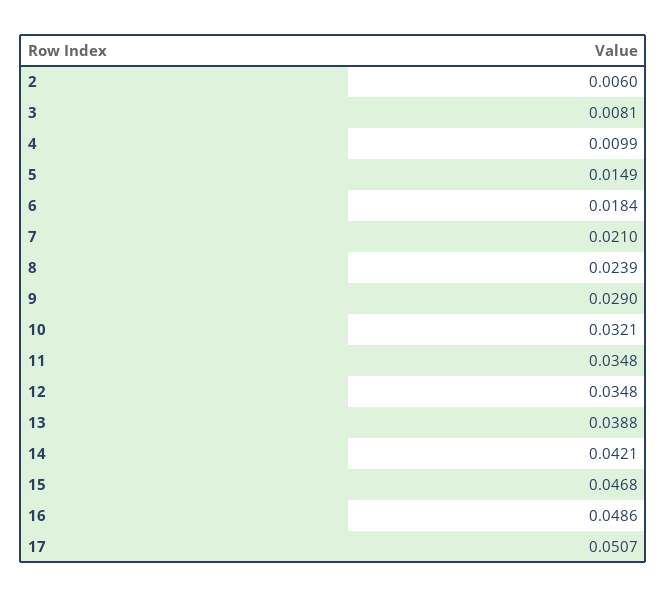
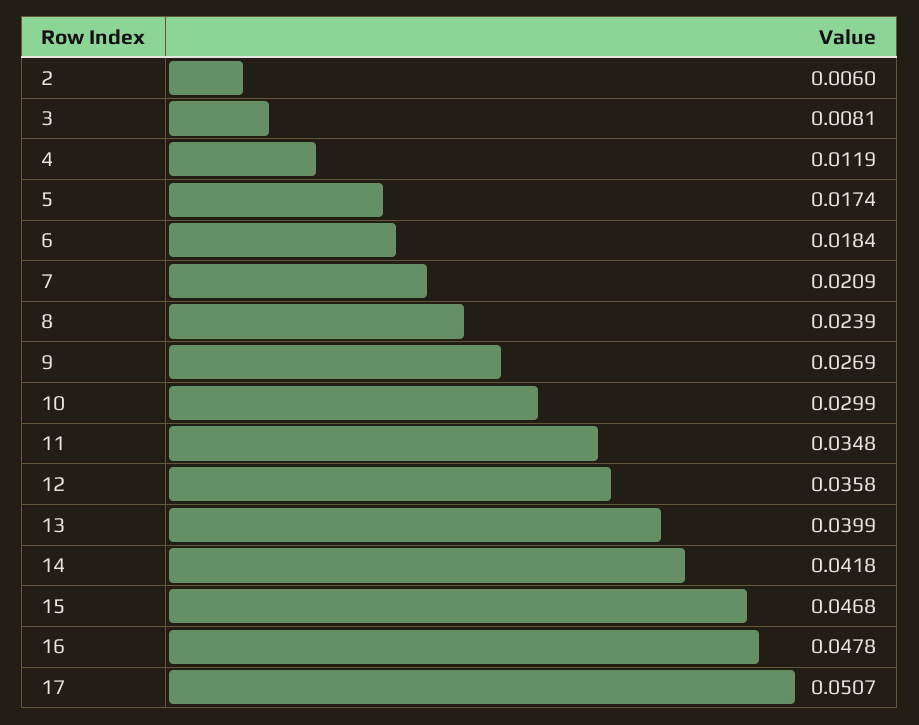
4: 0.0099 -> 0.0119
5: 0.0149 -> 0.0174
7: 0.021 -> 0.0209
9: 0.029 -> 0.0269
10: 0.0321 -> 0.0299
12: 0.0348 -> 0.0358
13: 0.0388 -> 0.0399
14: 0.0421 -> 0.0418
16: 0.0486 -> 0.0478

